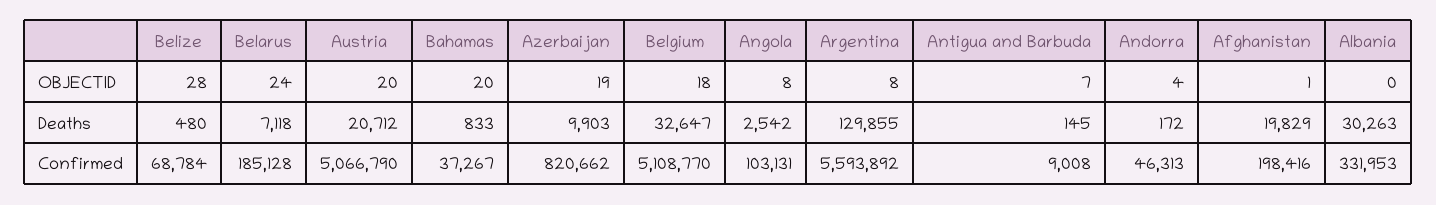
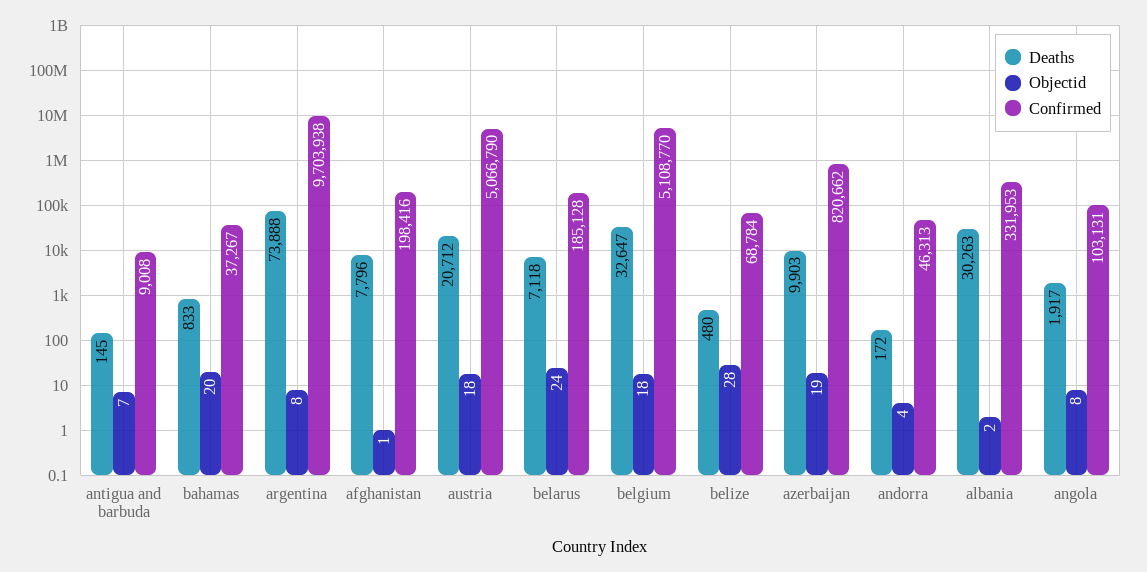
OBJECTID, Austria: 20 -> 18
OBJECTID, Albania: 0 -> 2
Deaths, Angola: 2542 -> 1917
Deaths, Argentina: 129855 -> 73888
Deaths, Afghanistan: 19829 -> 7796
Confirmed, Argentina: 5593892 -> 9703938

